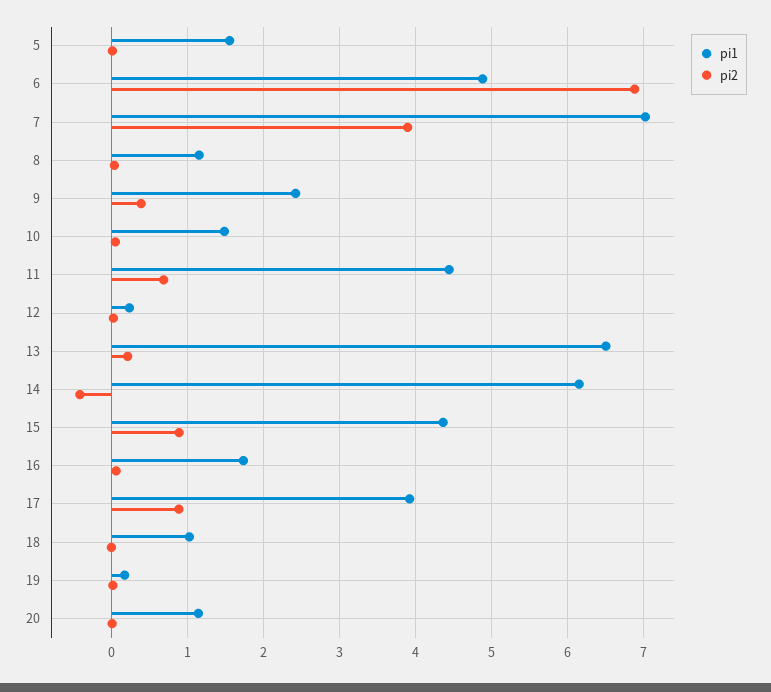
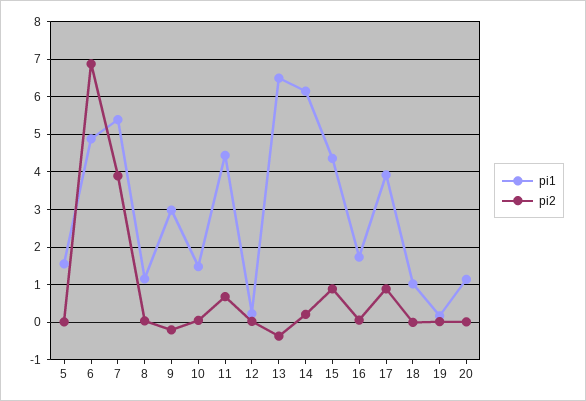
pi1, 7: 7 -> 5.4
pi1, 9: 2.4 -> 3
pi2, 9: 0.4 -> -0.2
pi2, 13: 0.2 -> -0.4
pi2, 14: -0.4 -> 0.2

